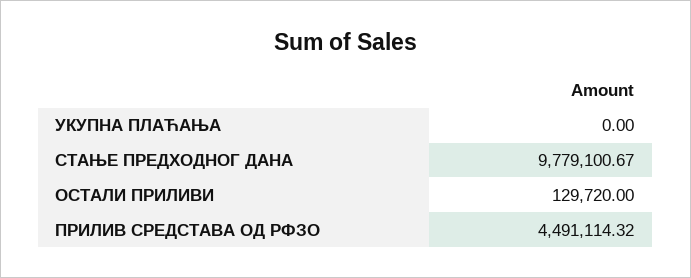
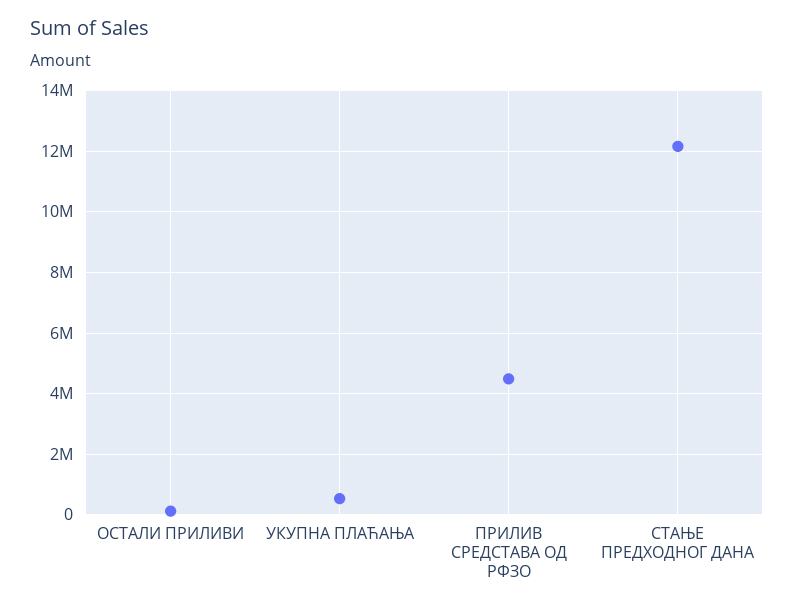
УКУПНА ПЛАЋАЊА: 0 -> 600000
СТАЊЕ ПРЕДХОДНОГ ДАНА: 9779100.67 -> 12200000

